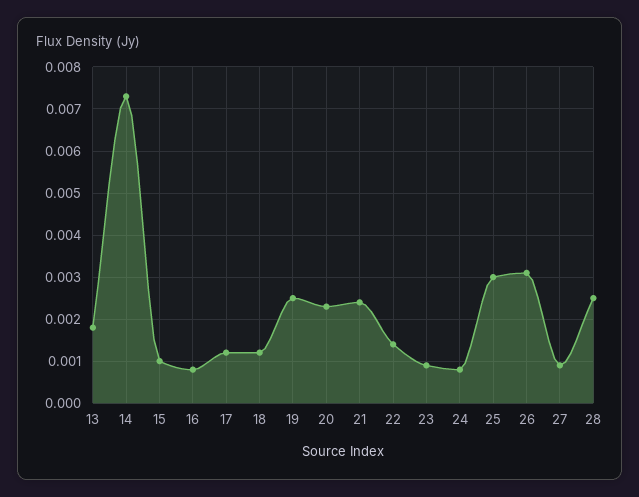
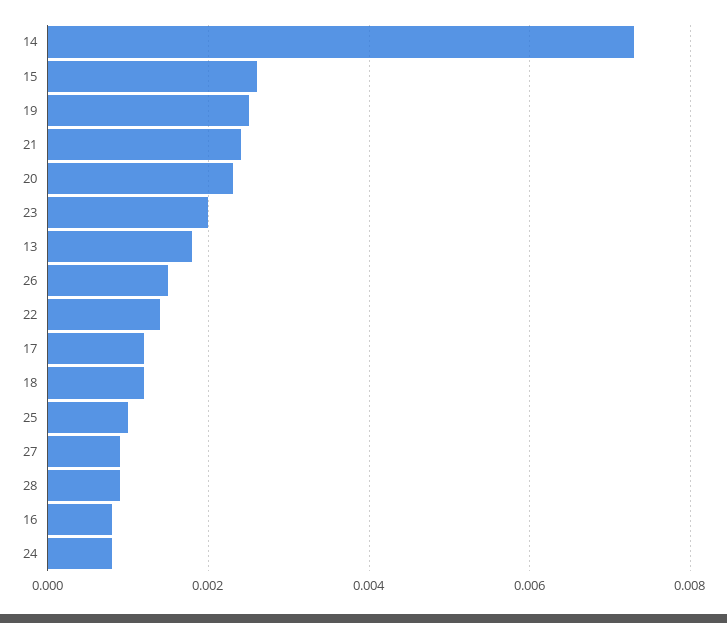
15: 0.001 -> 0.0025
23: 0.001 -> 0.002
25: 0.003 -> 0.001
26: 0.003 -> 0.0015
28: 0.0025 -> 0.001

